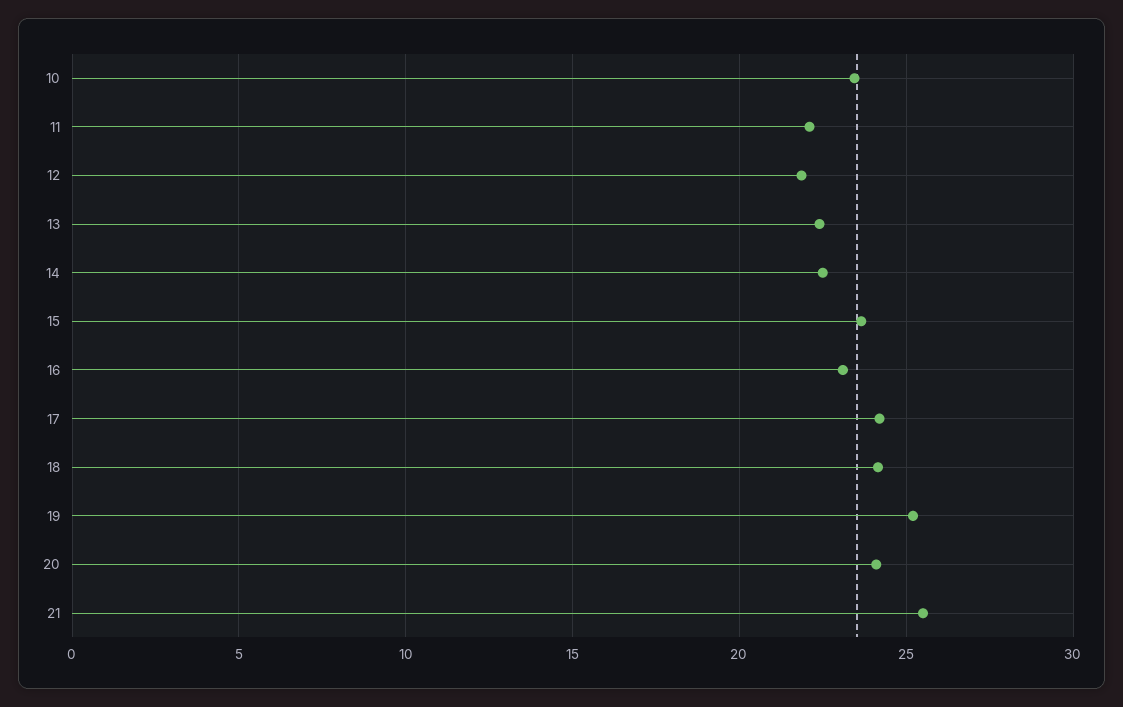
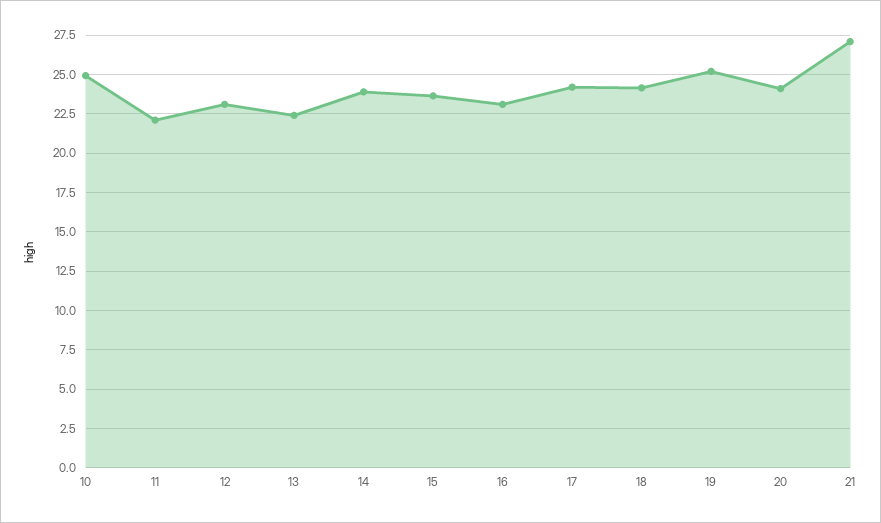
10: 23.5 -> 25
12: 22 -> 23
14: 22.5 -> 24
21: 25.5 -> 27

